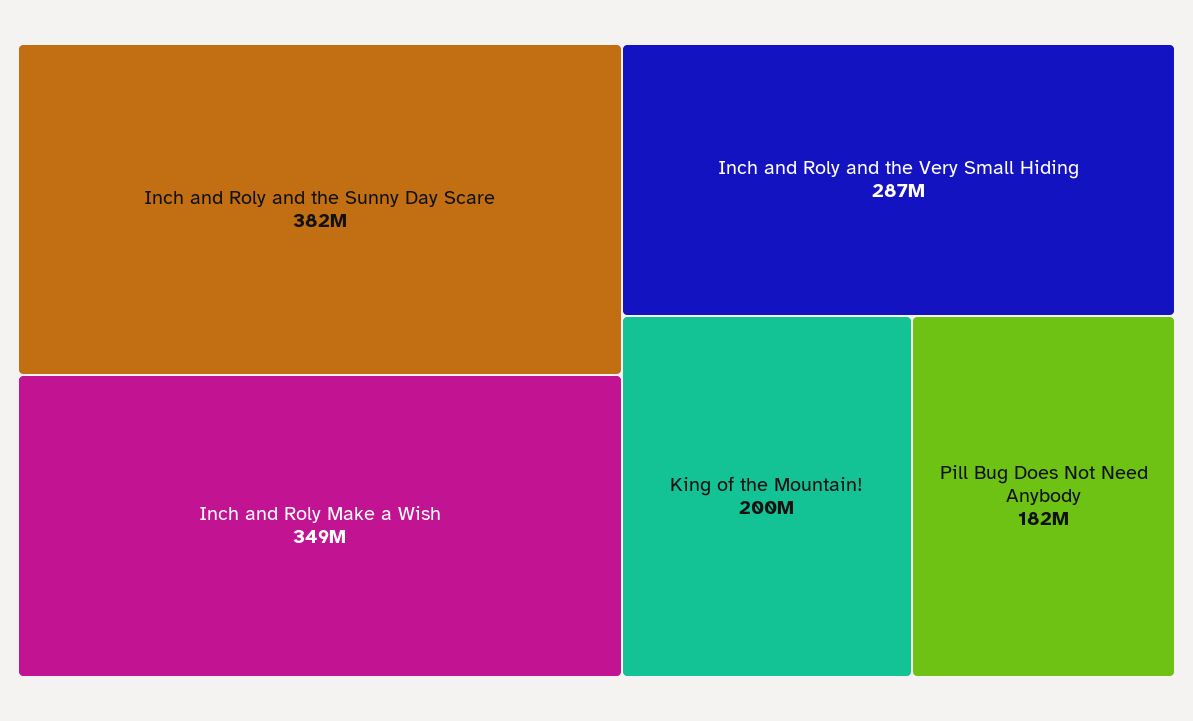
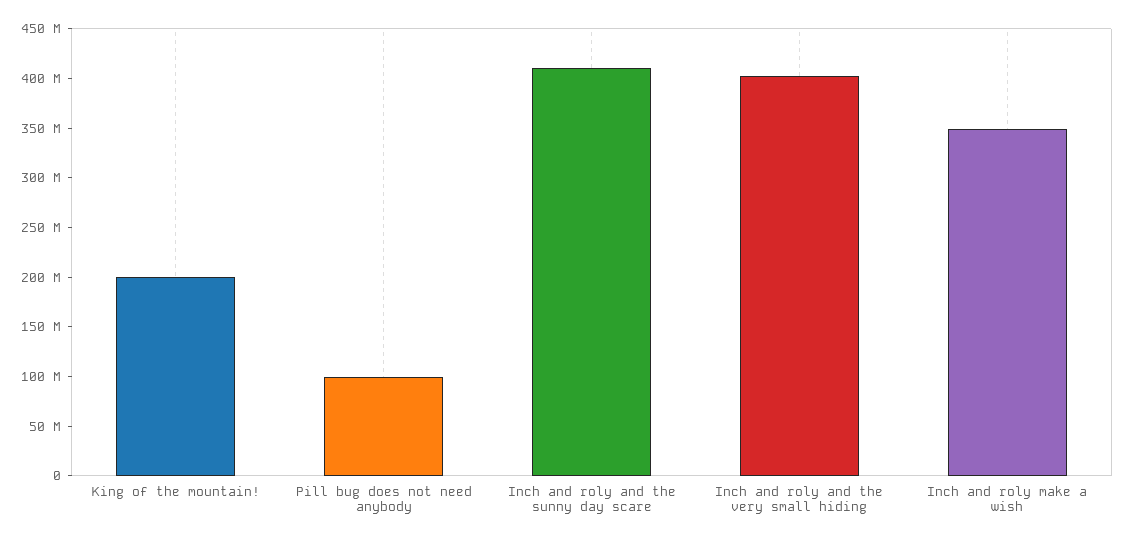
Inch and Roly and the Sunny Day Scare: 382000000 -> 410000000
Inch and Roly and the Very Small Hiding: 287000000 -> 400000000
Pill Bug Does Not Need Anybody: 182000000 -> 100000000

